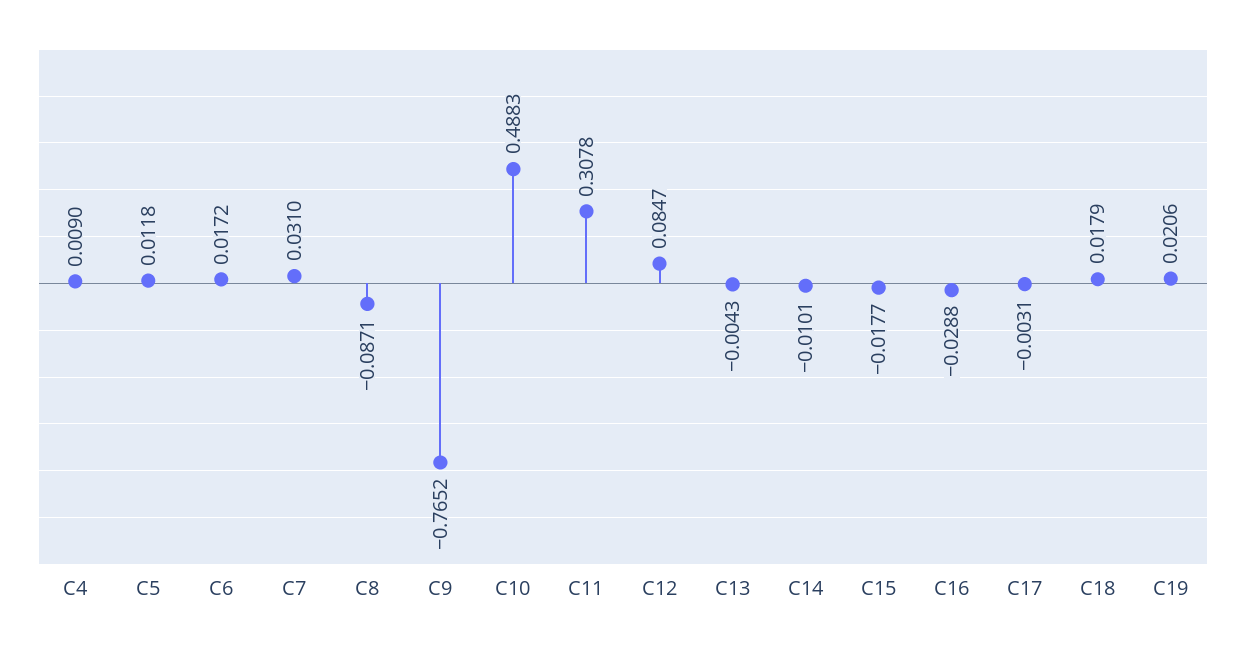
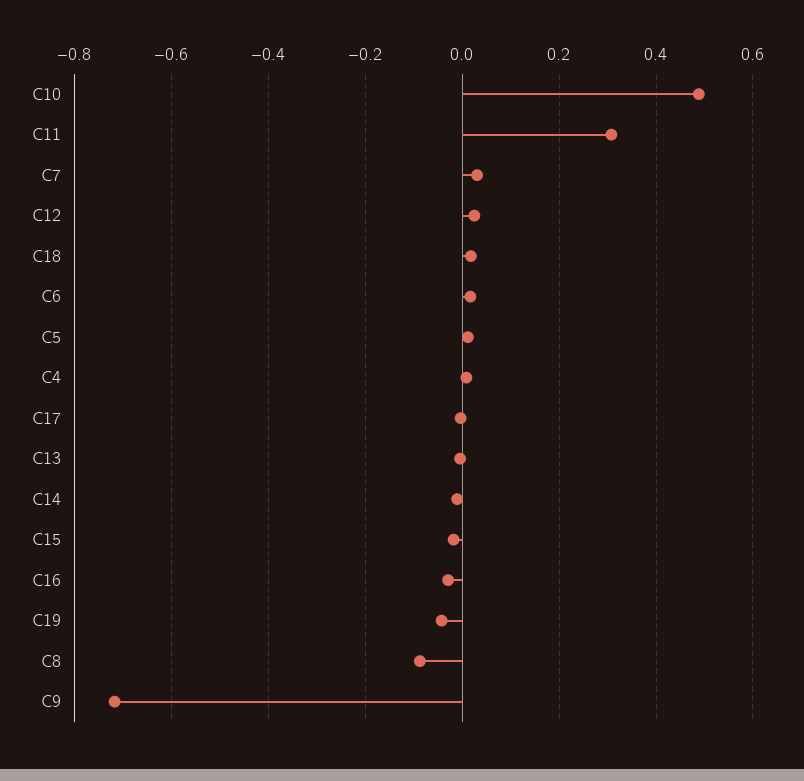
C9: -0.7652 -> -0.72
C12: 0.0847 -> 0.02
C19: 0.0206 -> -0.04

